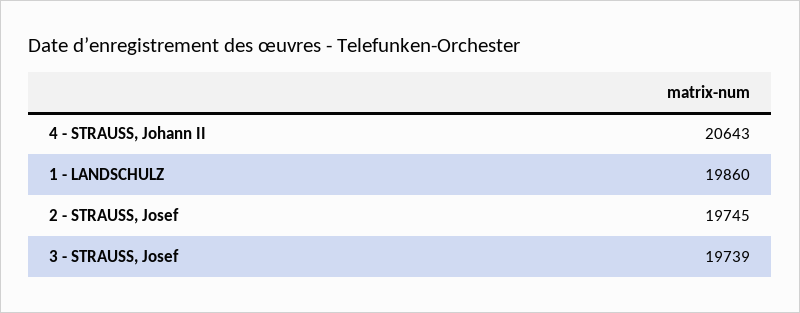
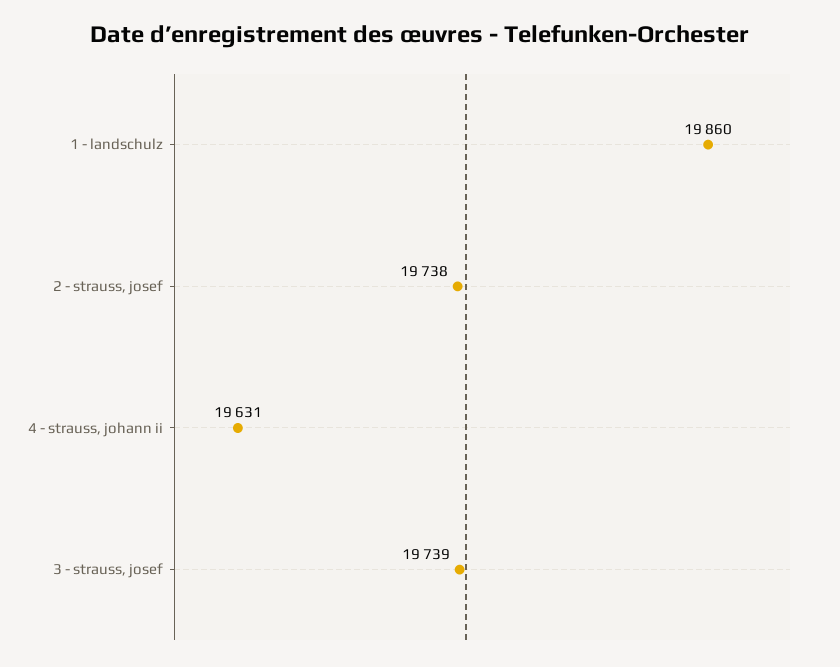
4 - STRAUSS, Johann II: 20643 -> 19631
2 - STRAUSS, Josef: 19745 -> 19738

